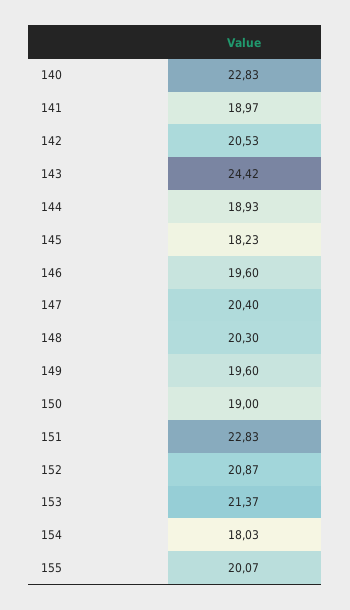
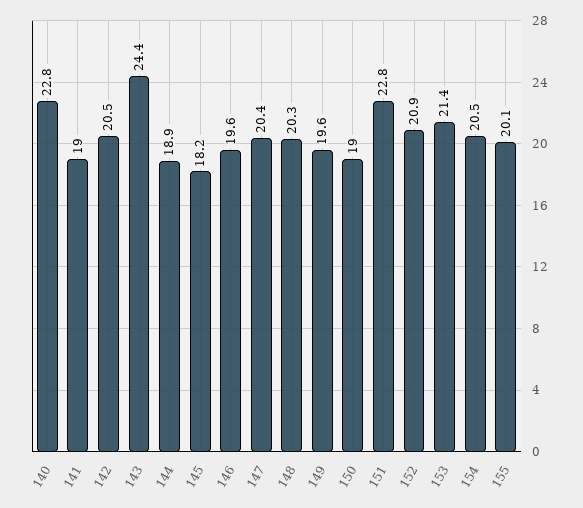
154: 18.03 -> 20.5

